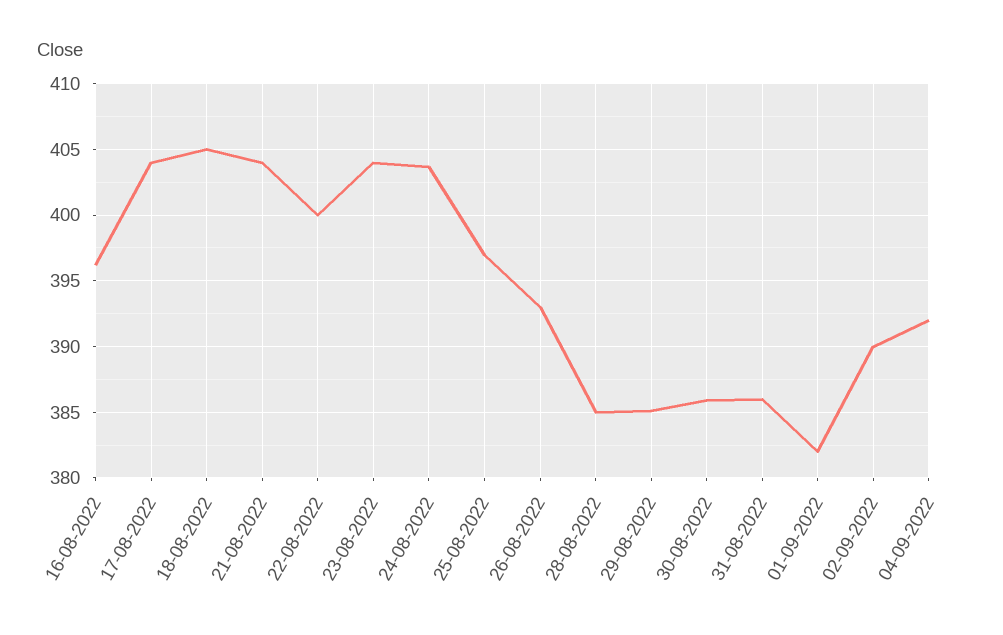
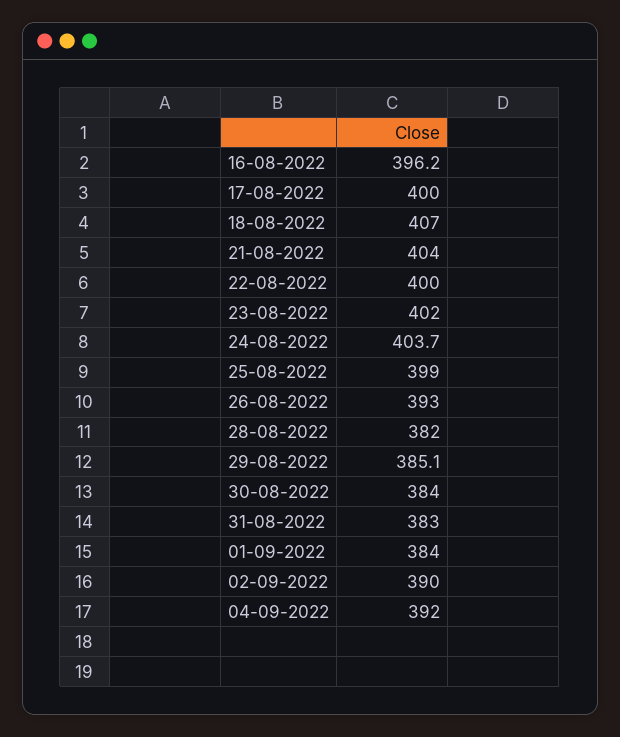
17-08-2022: 404 -> 400
18-08-2022: 405 -> 407
23-08-2022: 404 -> 402
25-08-2022: 397 -> 399
28-08-2022: 385 -> 382
30-08-2022: 386 -> 384
31-08-2022: 386 -> 383
01-09-2022: 382 -> 384

